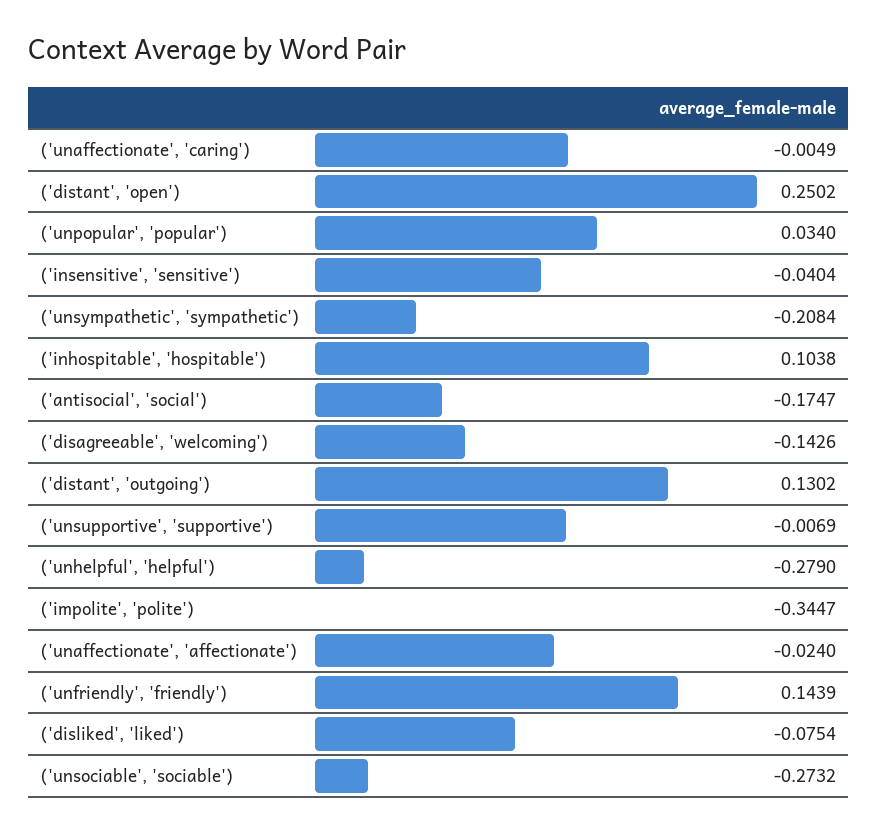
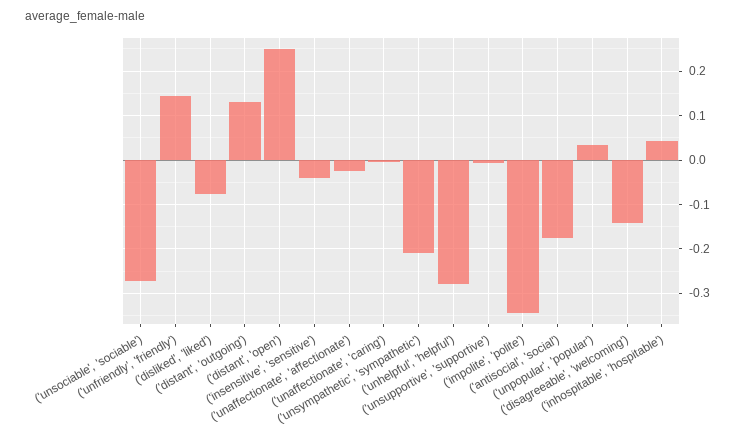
('inhospitable', 'hospitable'): 0.1038 -> 0.04

